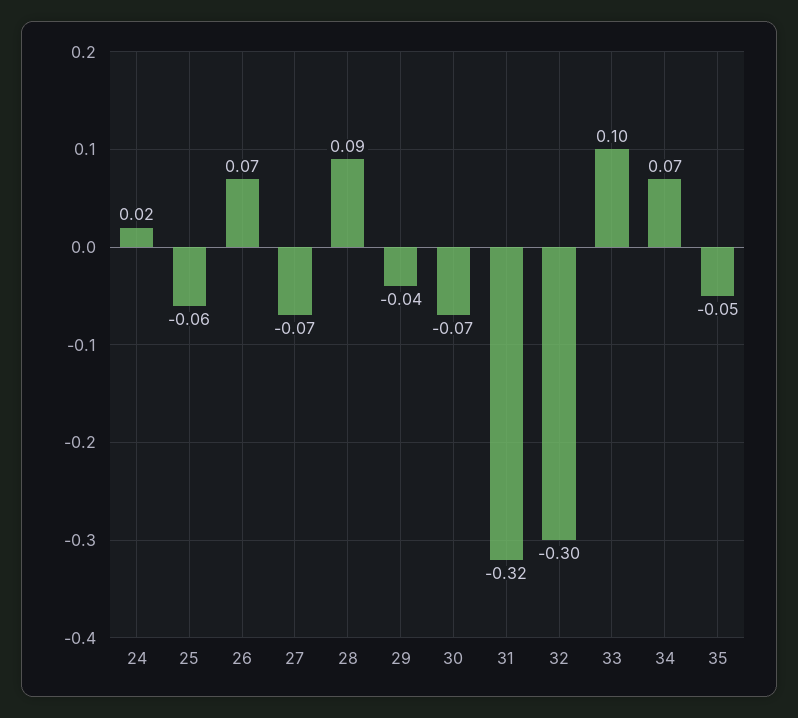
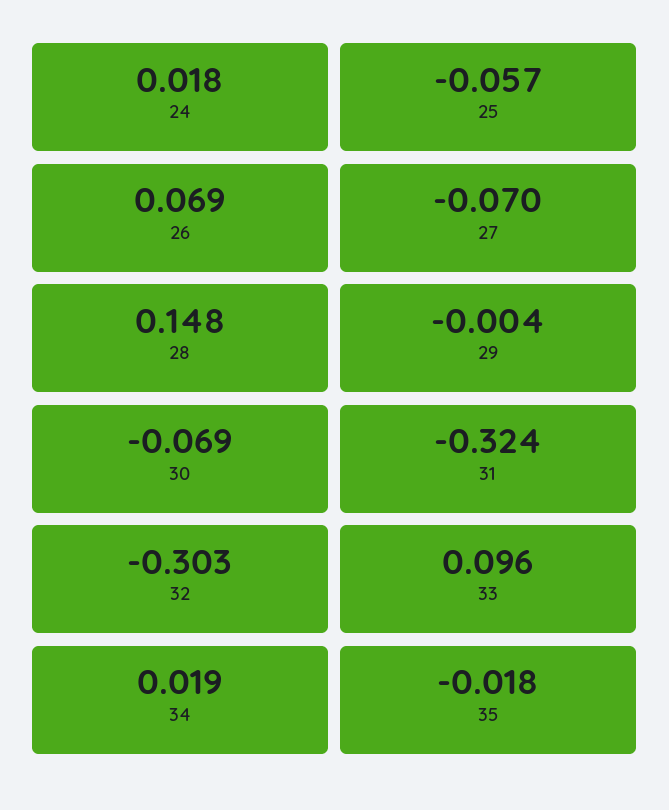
28: 0.09 -> 0.148
29: -0.04 -> -0.004
34: 0.07 -> 0.019
35: -0.05 -> -0.018

